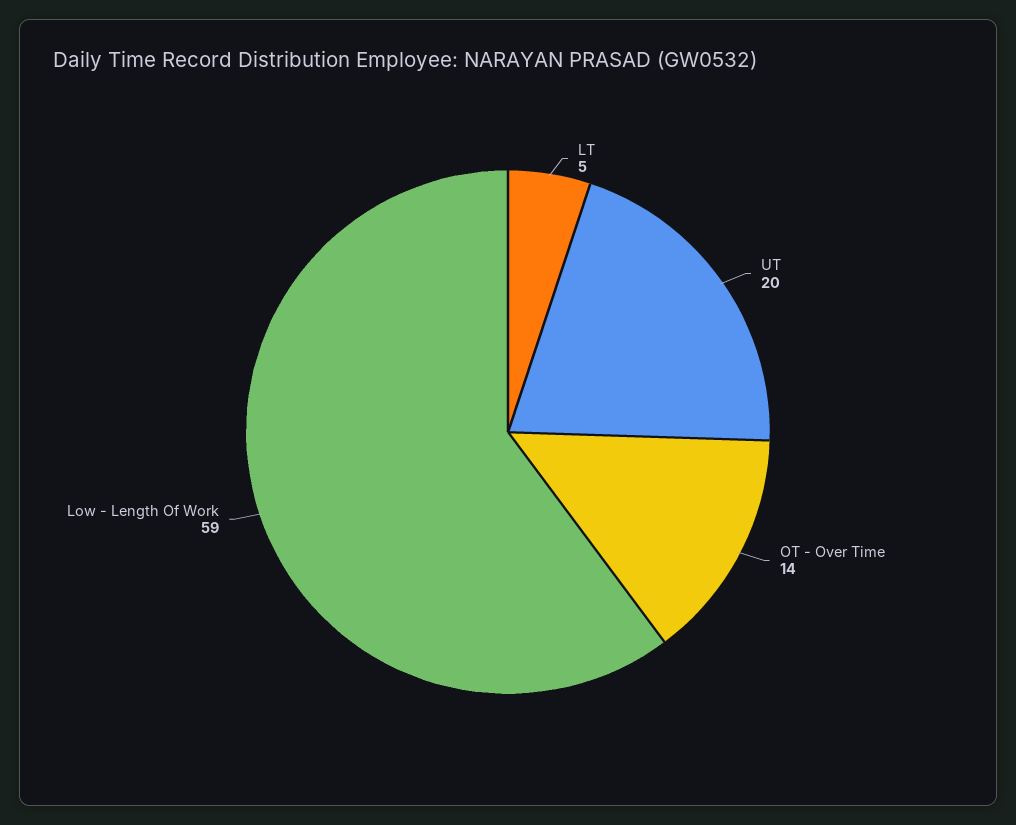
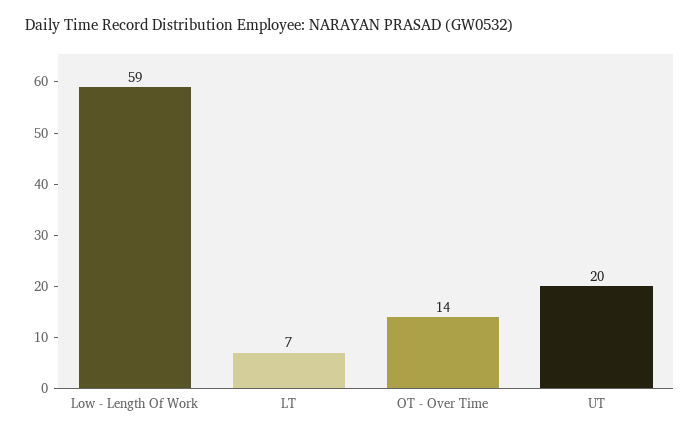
LT: 5 -> 7

